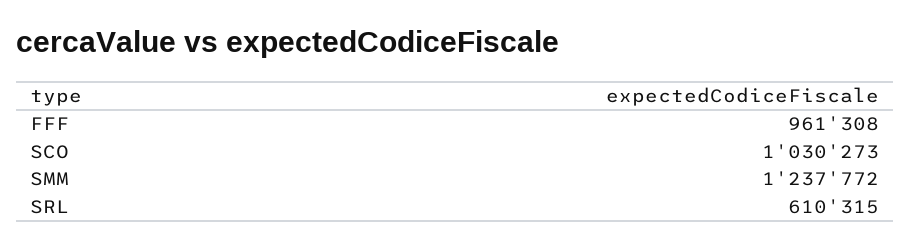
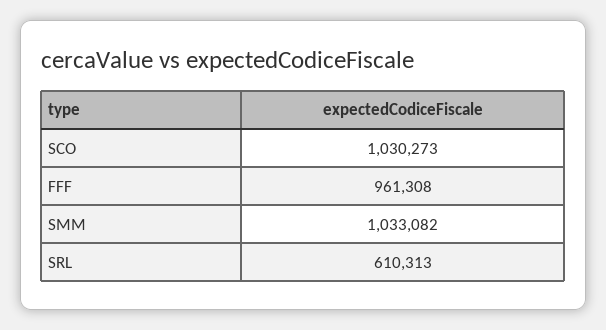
SMM: 1237772 -> 1033082
SRL: 610315 -> 610313

